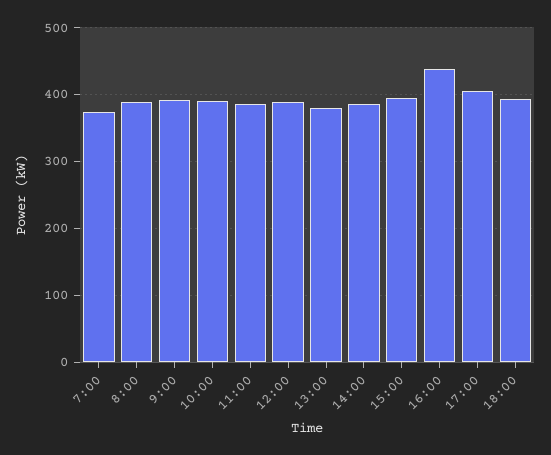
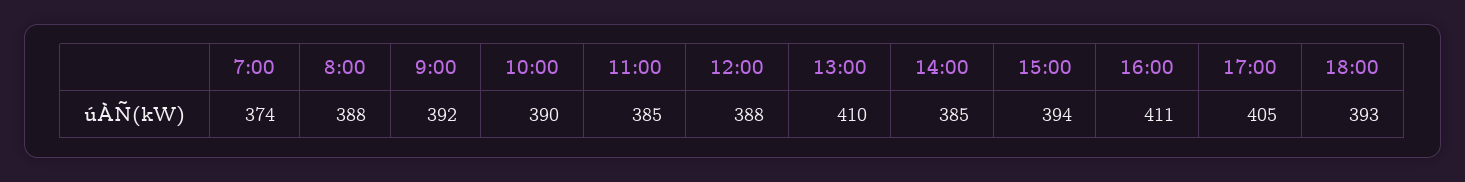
13:00: 380 -> 410
16:00: 440 -> 411

